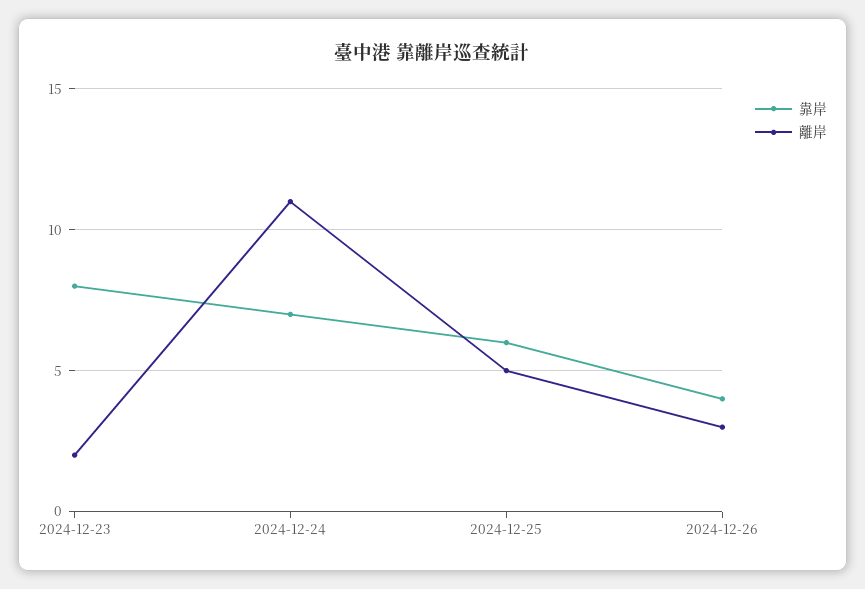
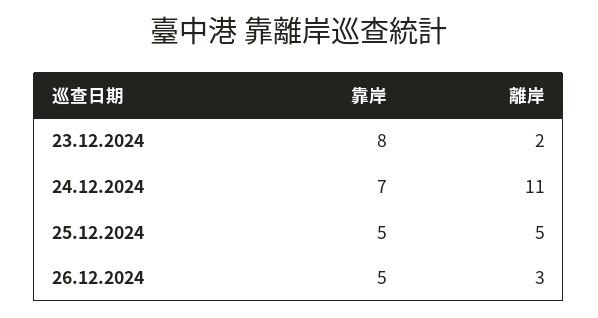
靠岸, 2024-12-25: 6 -> 5
靠岸, 2024-12-26: 4 -> 5

